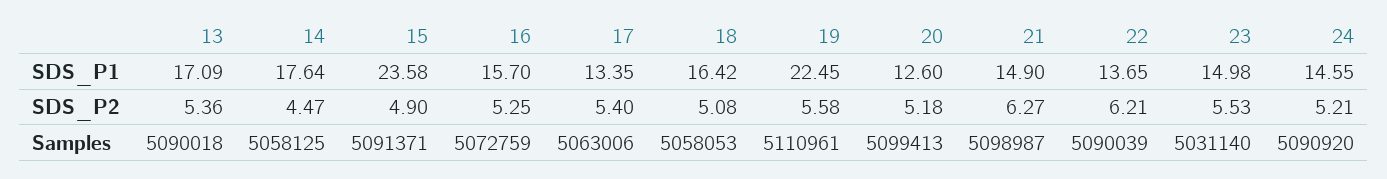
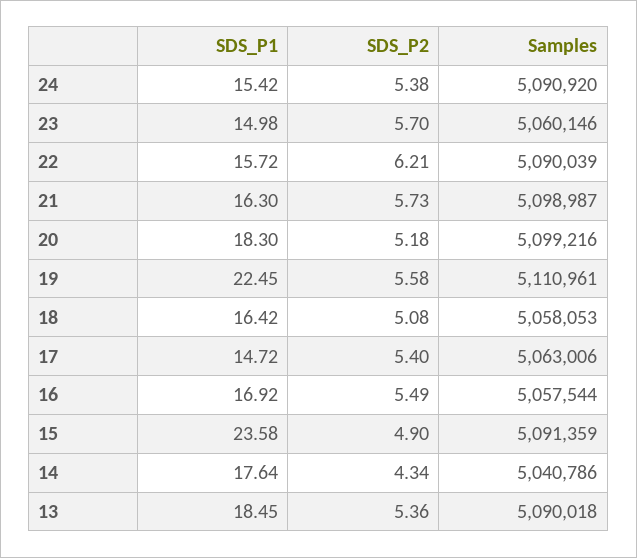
13, SDS_P1: 17.09 -> 18.45
16, SDS_P1: 15.7 -> 16.92
17, SDS_P1: 13.35 -> 14.72
20, SDS_P1: 12.6 -> 18.3
21, SDS_P1: 14.9 -> 16.3
22, SDS_P1: 13.65 -> 15.72
24, SDS_P1: 14.55 -> 15.42
14, SDS_P2: 4.47 -> 4.34
16, SDS_P2: 5.25 -> 5.49
21, SDS_P2: 6.27 -> 5.73
23, SDS_P2: 5.53 -> 5.7
24, SDS_P2: 5.21 -> 5.38
14, Samples: 5058125 -> 5040786
15, Samples: 5091371 -> 5091359
16, Samples: 5072759 -> 5057544
20, Samples: 5099413 -> 5099216
23, Samples: 5031140 -> 5060146

